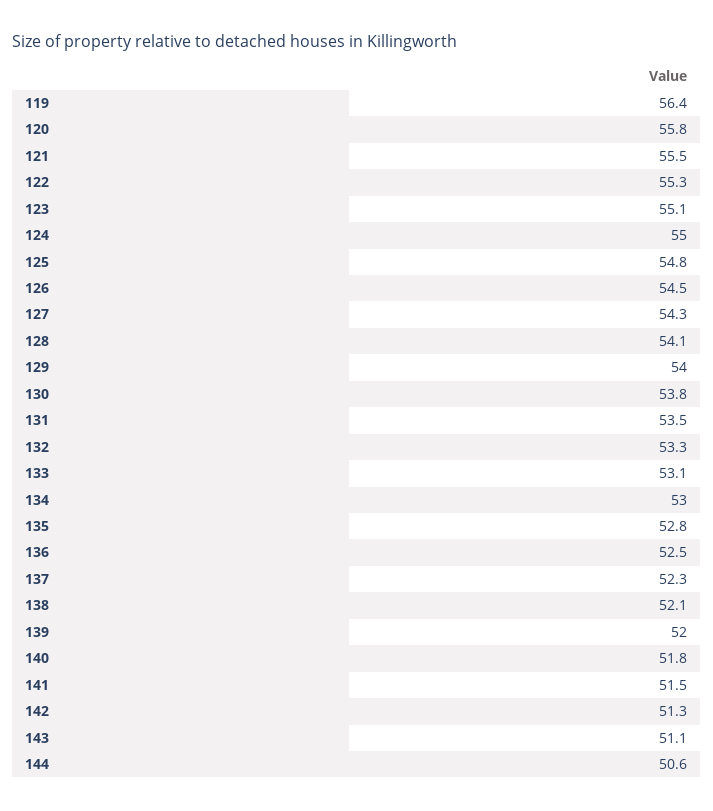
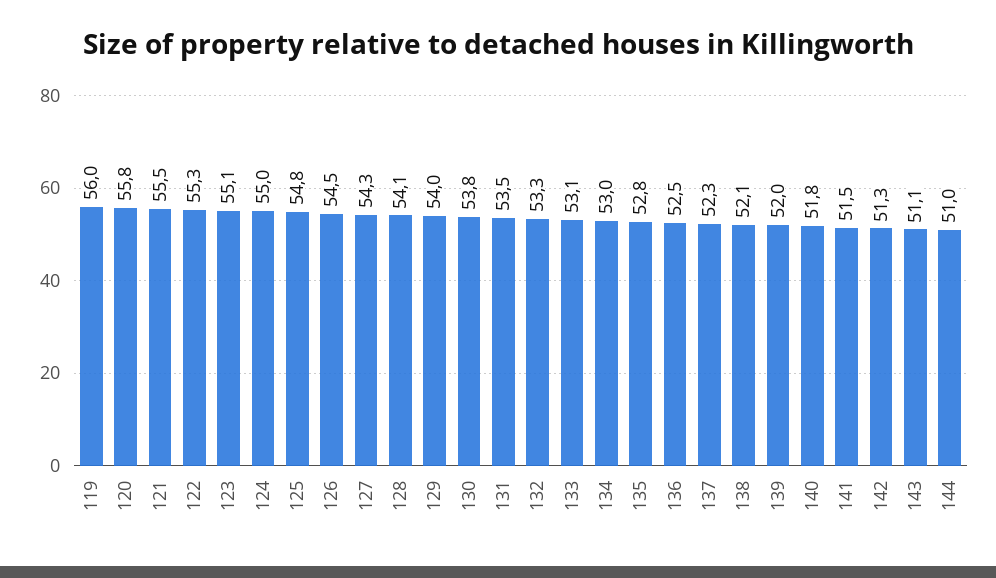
119: 56.4 -> 56
144: 50.6 -> 51

